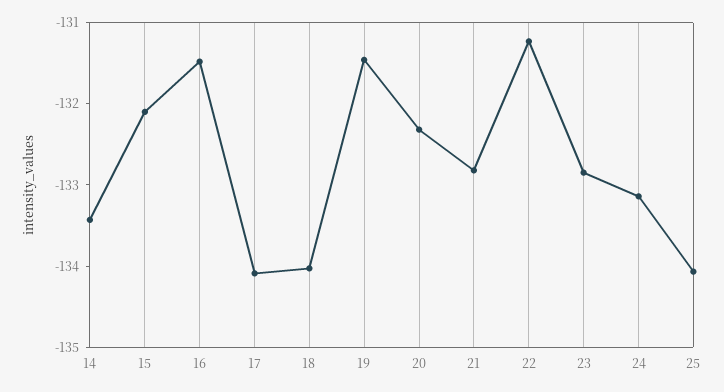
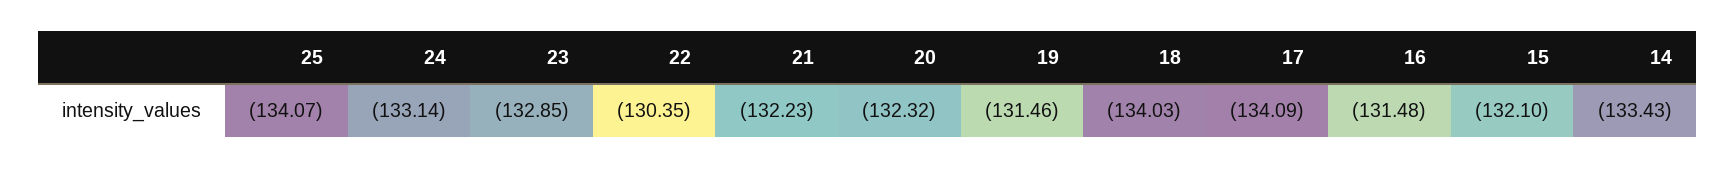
21: -132.8 -> -132.23
22: -131.2 -> -130.35

